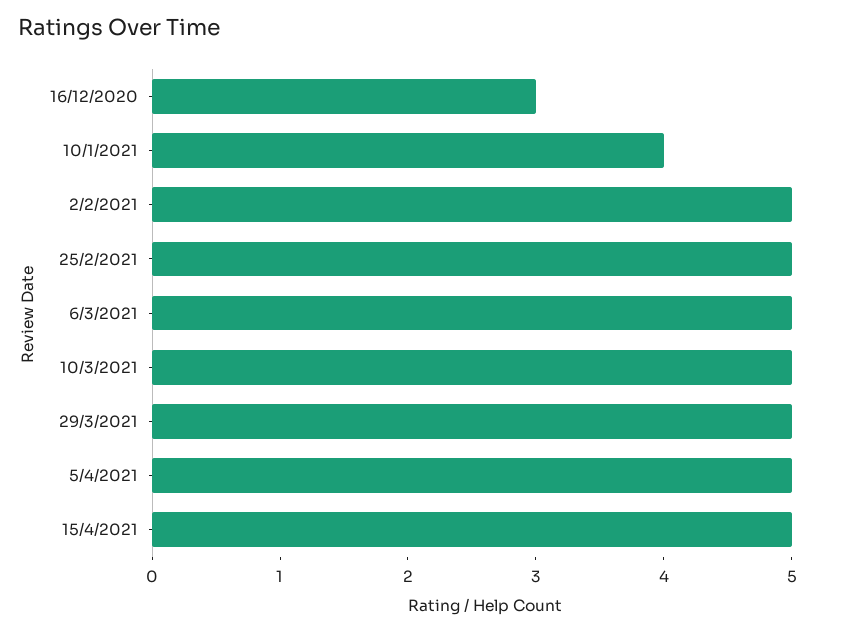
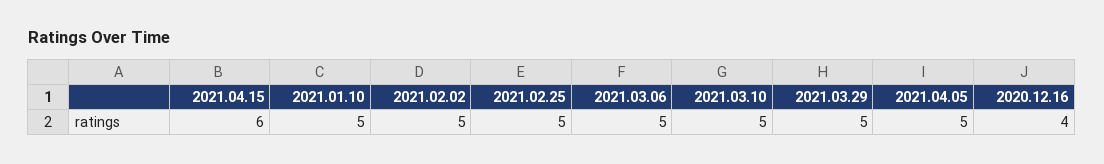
16/12/2020: 3 -> 4
10/1/2021: 4 -> 5
15/4/2021: 5 -> 6

